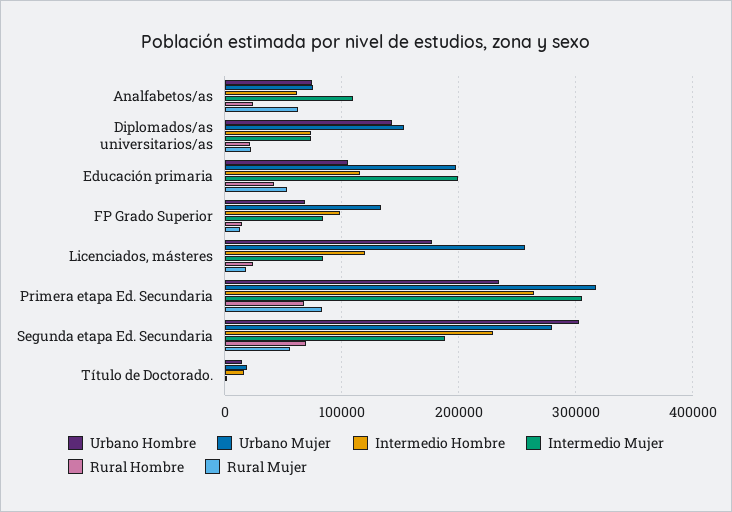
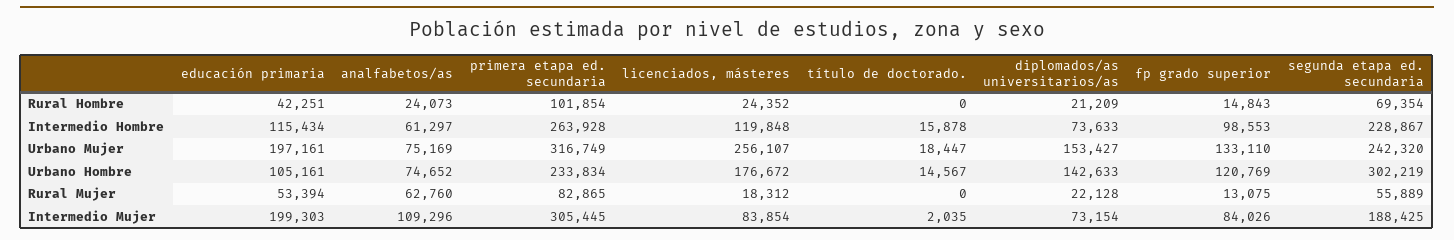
Urbano Hombre, FP Grado Superior: 70000 -> 120769
Rural Hombre, Primera etapa Ed. Secundaria: 70000 -> 101854
Urbano Mujer, Segunda etapa Ed. Secundaria: 280000 -> 242320

